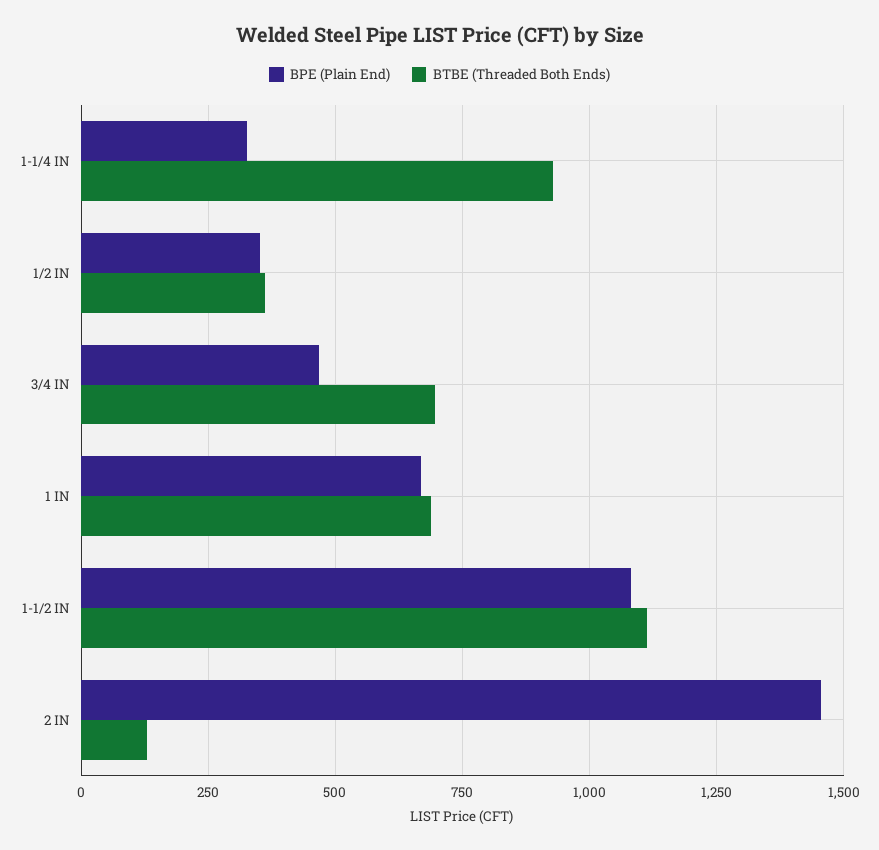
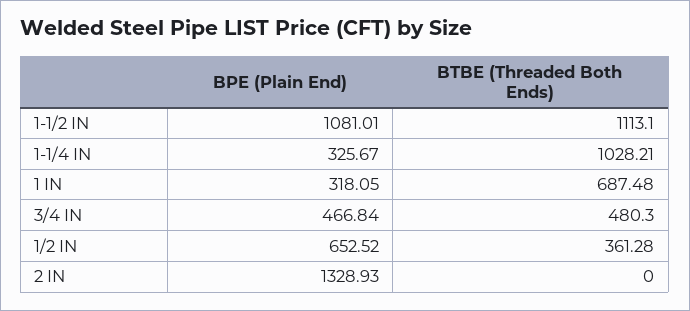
BTBE (Threaded Both Ends), 1-1/4 IN: 925 -> 1028.21
BPE (Plain End), 1/2 IN: 350 -> 652.52
BTBE (Threaded Both Ends), 3/4 IN: 700 -> 480.3
BPE (Plain End), 1 IN: 675 -> 318.05
BPE (Plain End), 2 IN: 1450 -> 1328.93
BTBE (Threaded Both Ends), 2 IN: 125 -> 0

